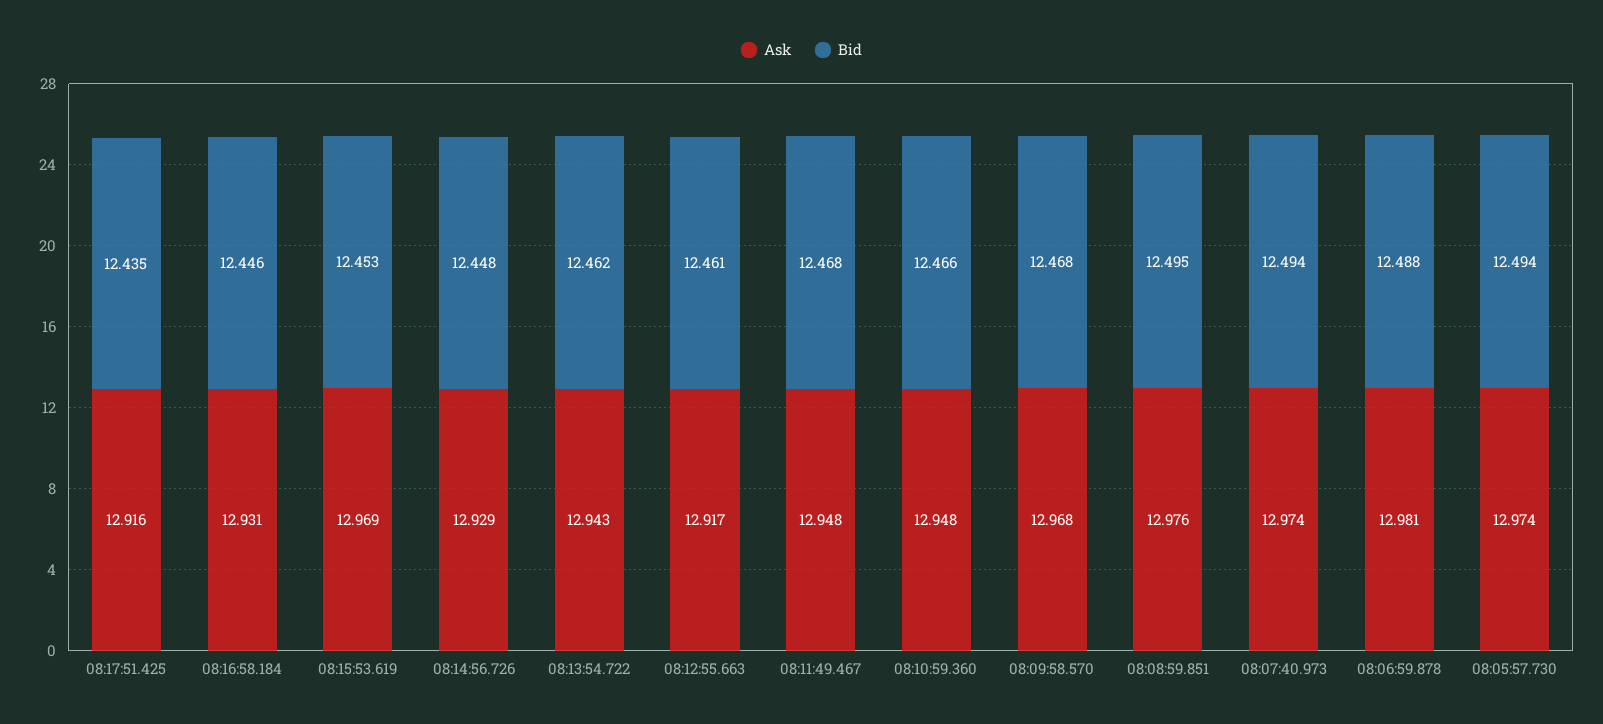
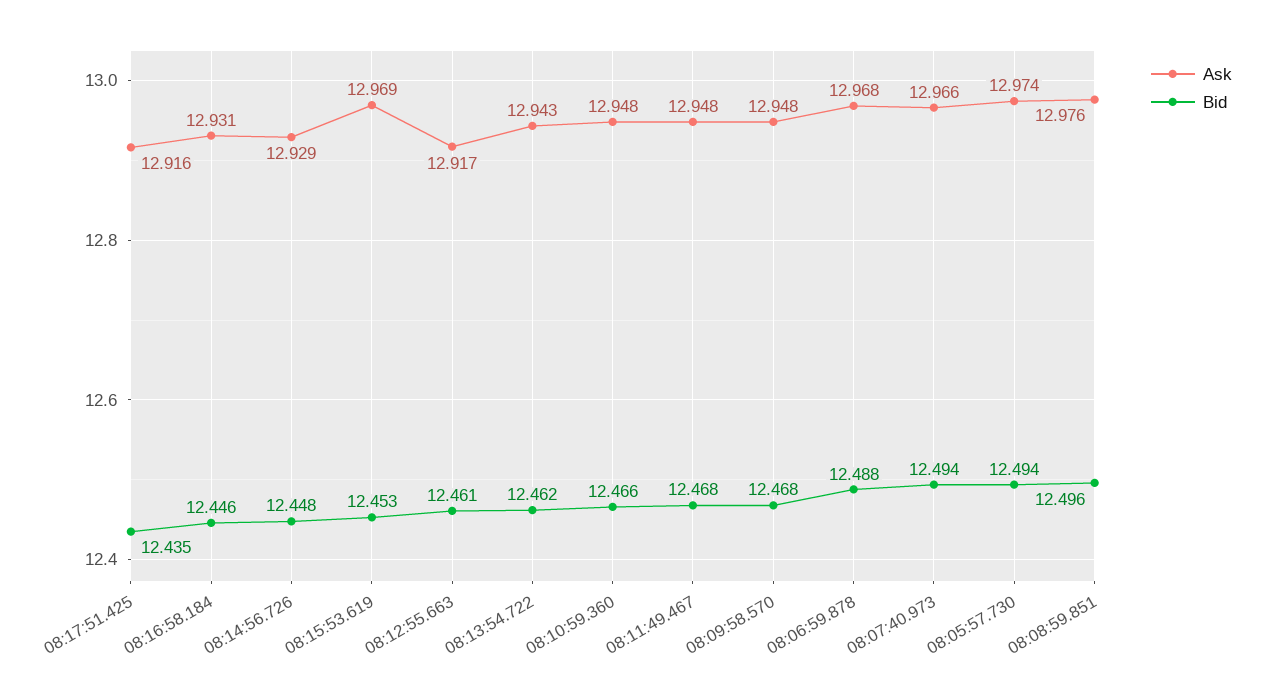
Ask, 08:09:58.570: 12.968 -> 12.948
Bid, 08:08:59.851: 12.495 -> 12.496
Ask, 08:07:40.973: 12.974 -> 12.966
Ask, 08:06:59.878: 12.981 -> 12.968

